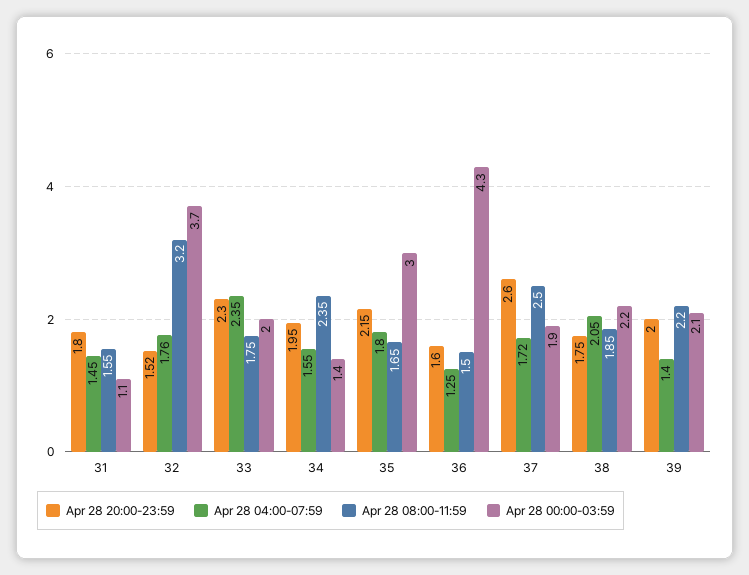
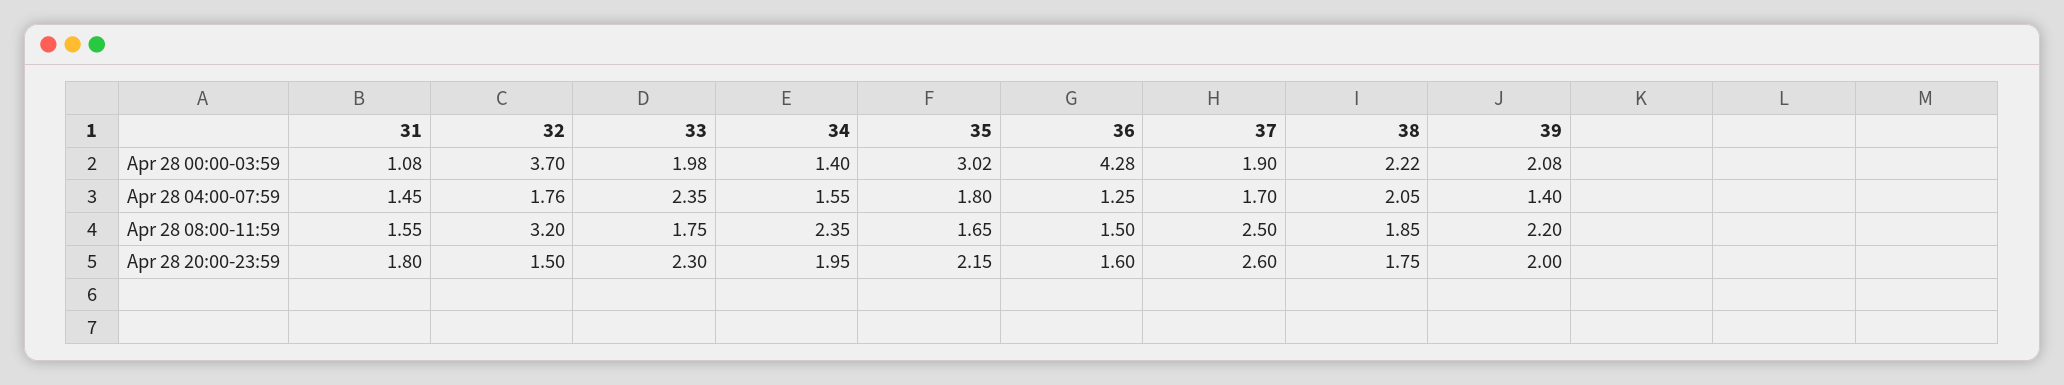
Apr 28 20:00-23:59, 32: 1.52 -> 1.5
Apr 28 04:00-07:59, 37: 1.72 -> 1.7

